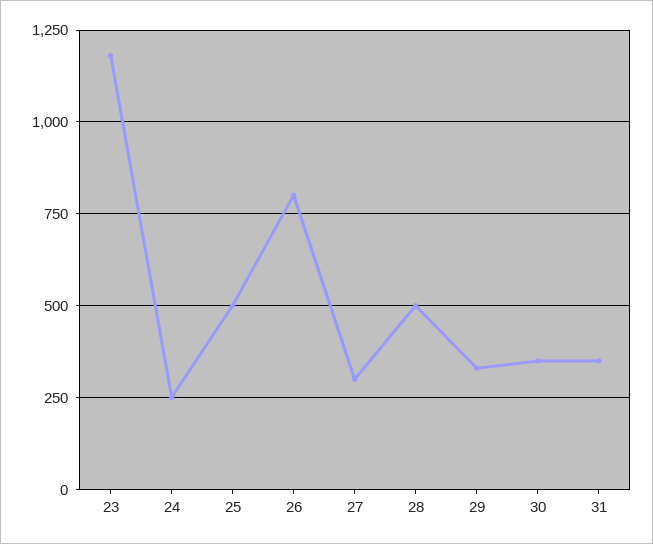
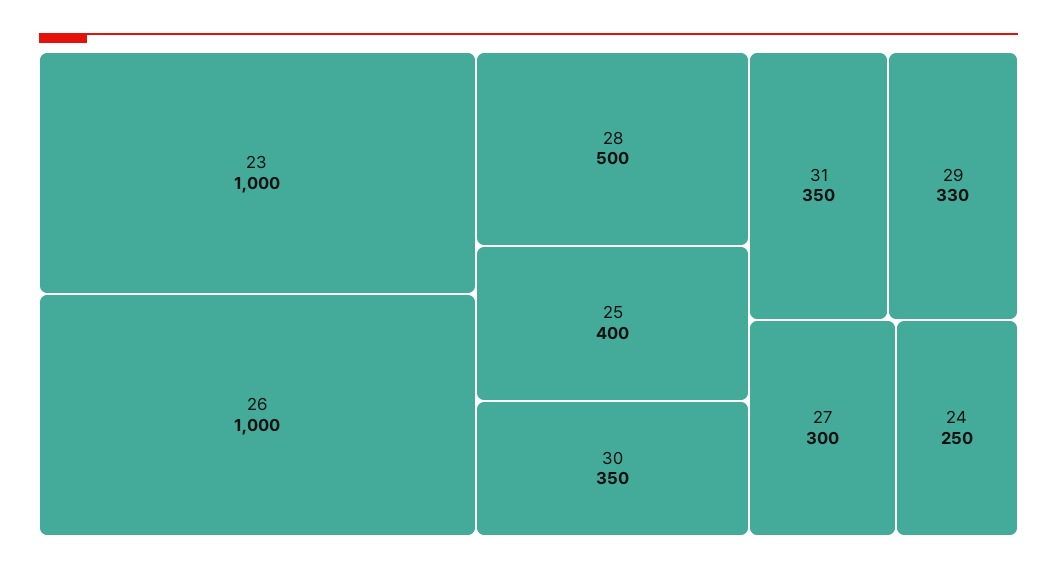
23: 1175 -> 1000
25: 500 -> 400
26: 800 -> 1000

